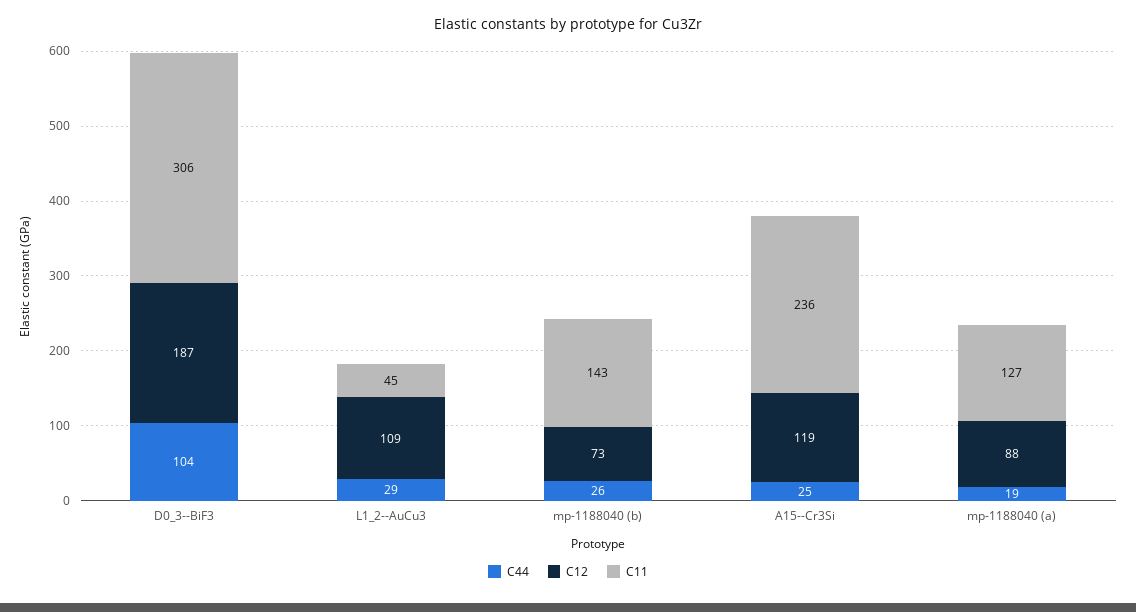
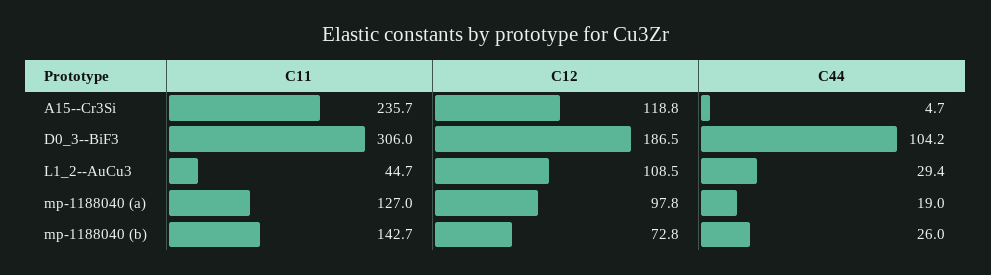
C44, A15--Cr3Si: 25 -> 4.7
C12, mp-1188040 (a): 88 -> 97.8

